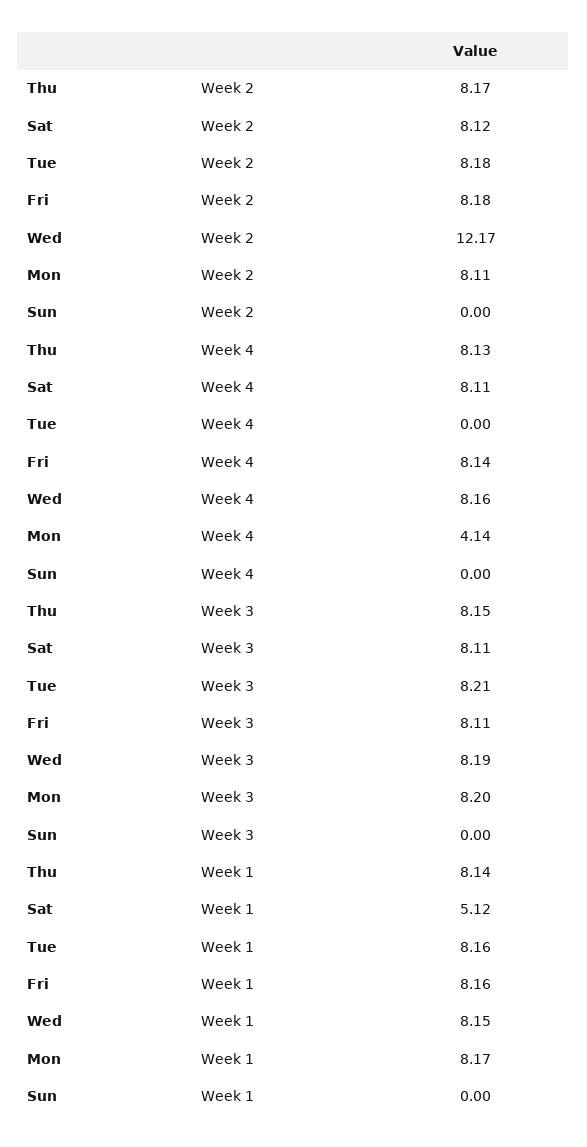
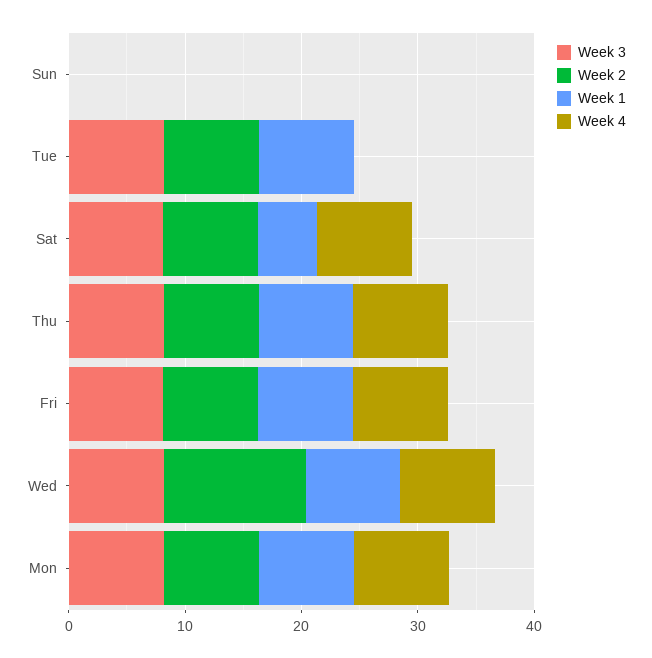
Week 4, Mon: 4.14 -> 8

